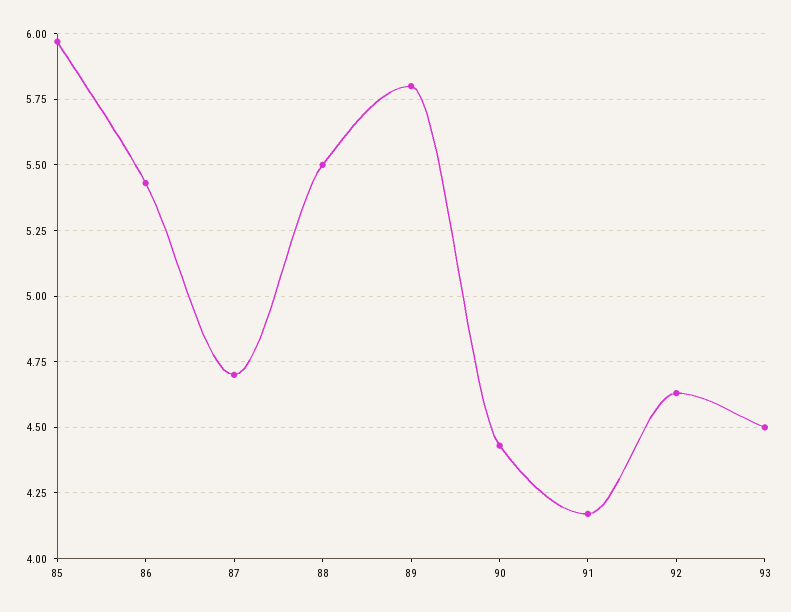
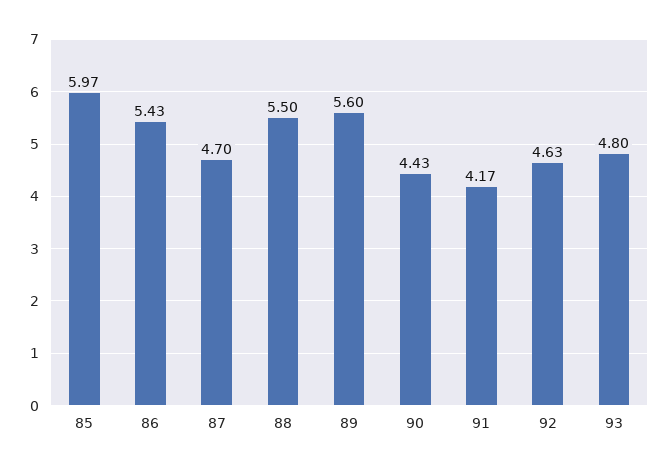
89: 5.8 -> 5.6
93: 4.5 -> 4.8

